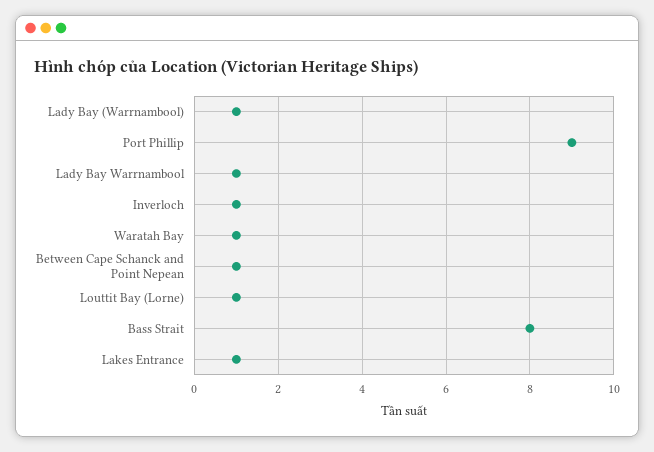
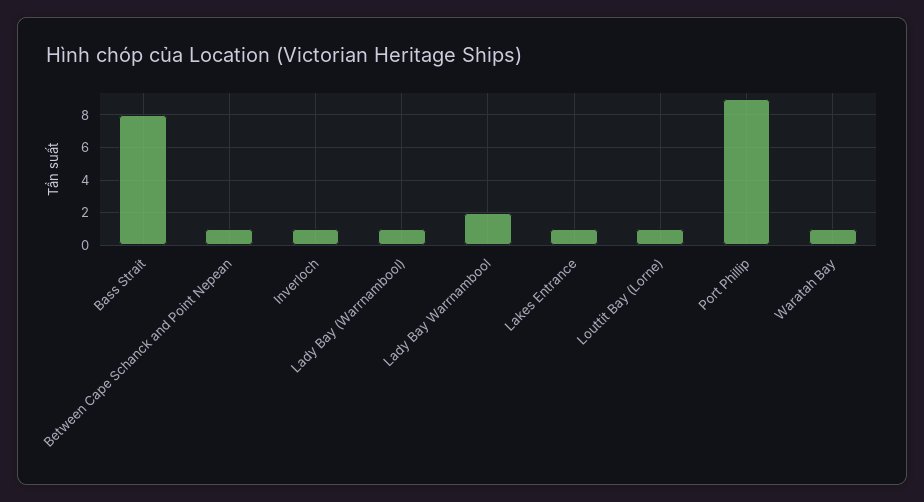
Lady Bay Warrnambool: 1 -> 2

